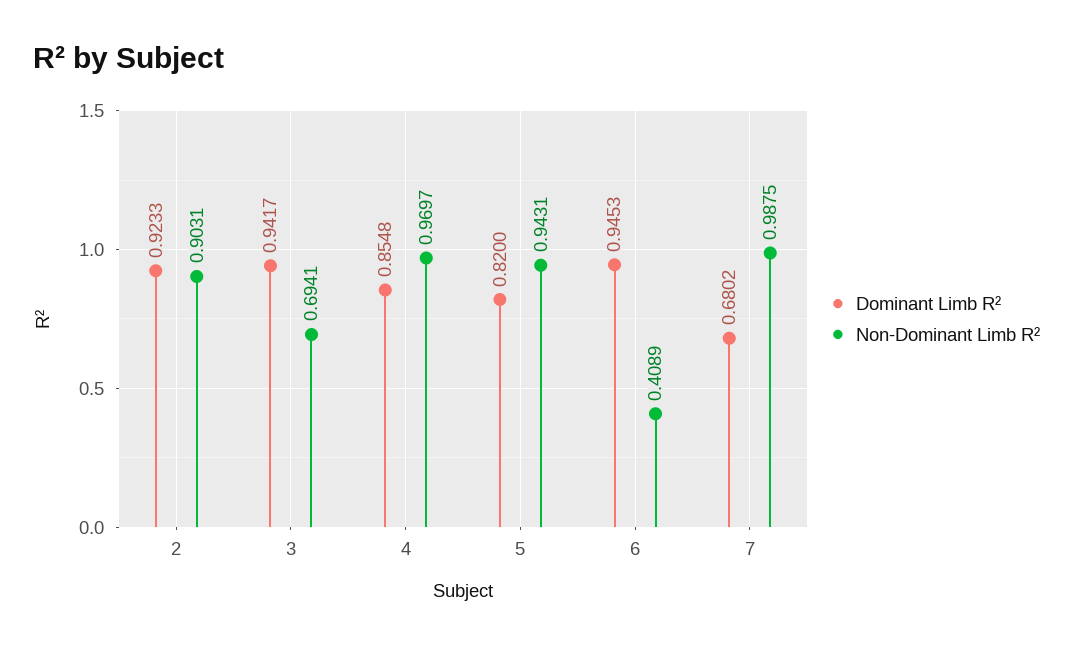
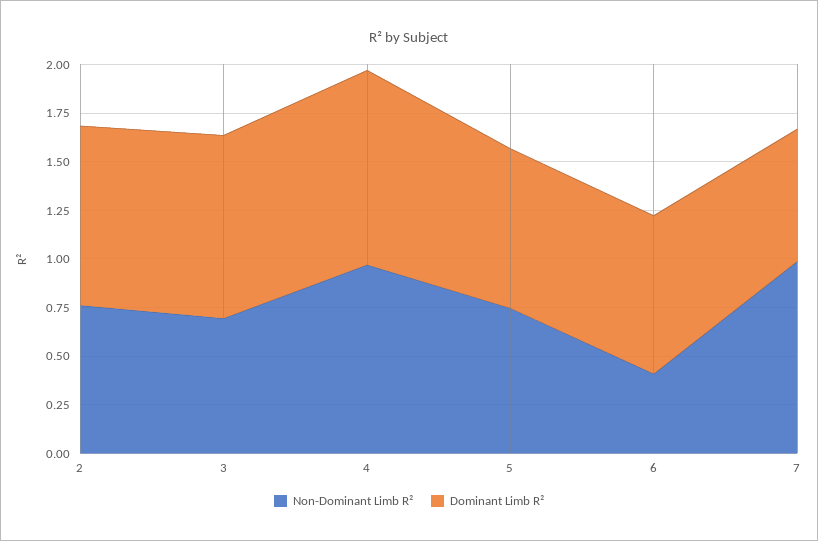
Non-Dominant Limb R², 2: 0.9031 -> 0.75
Dominant Limb R², 4: 0.8548 -> 1
Non-Dominant Limb R², 5: 0.9431 -> 0.75
Dominant Limb R², 6: 0.9453 -> 0.8

